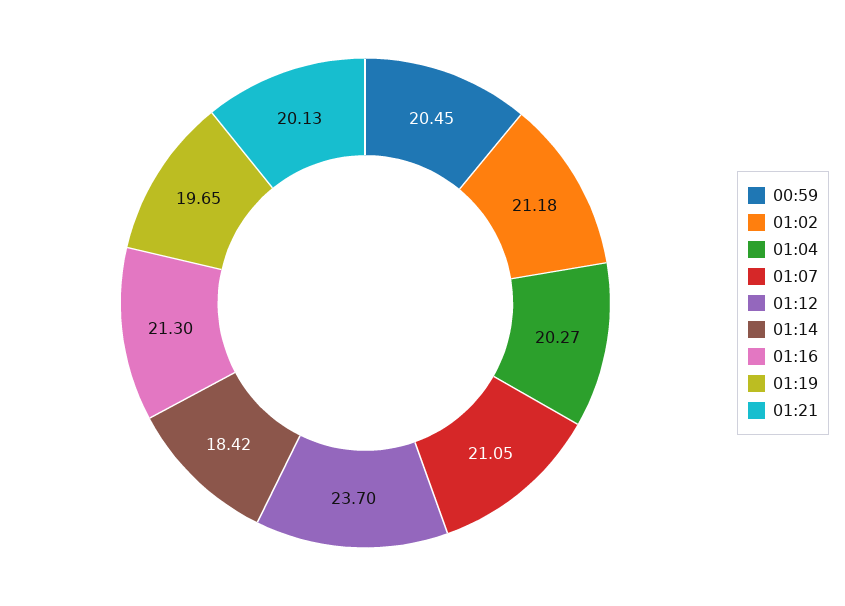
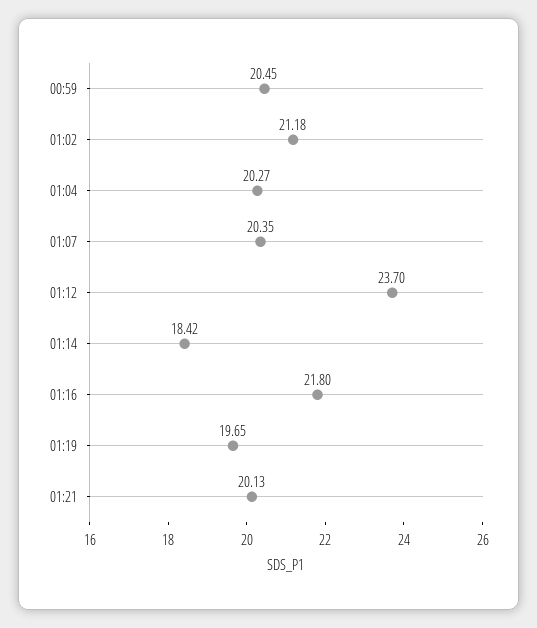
01:07: 21.05 -> 20.35
01:16: 21.3 -> 21.8

